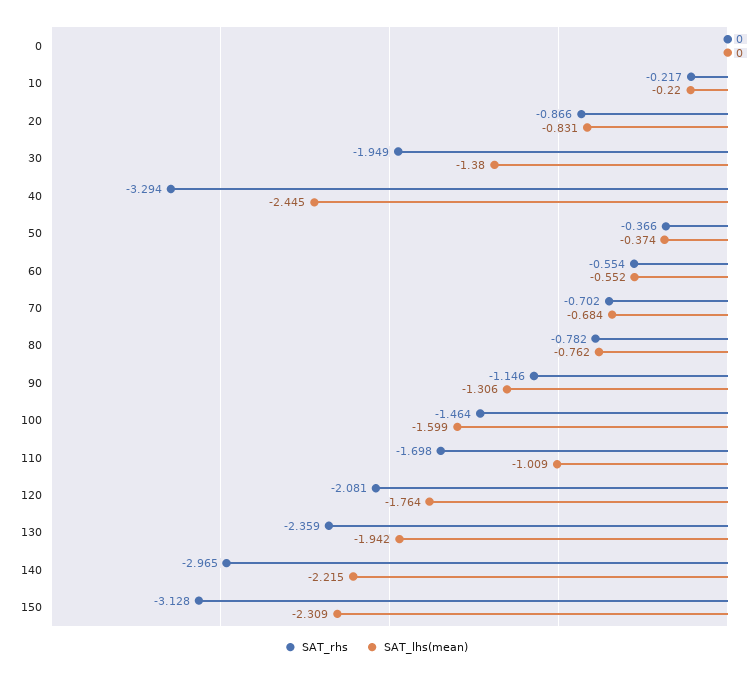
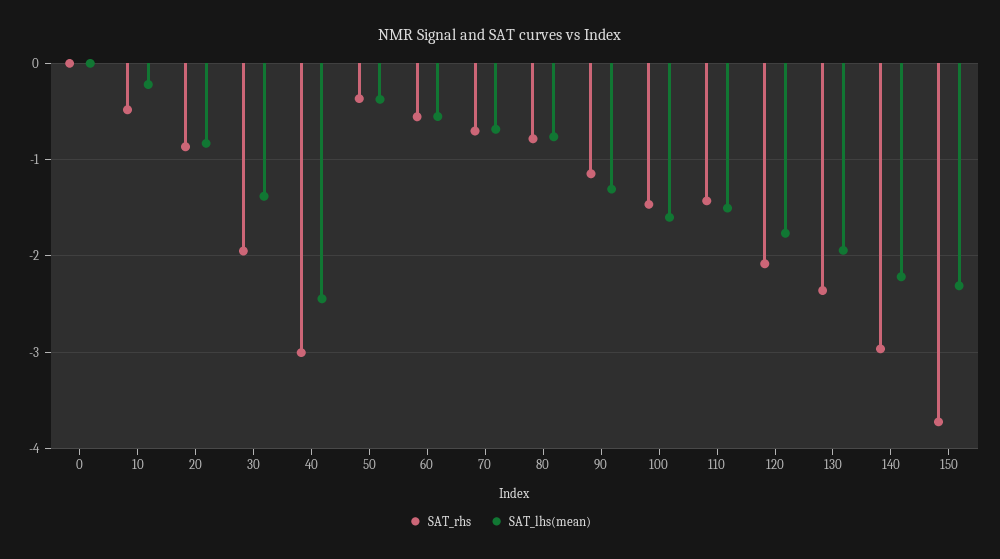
SAT_rhs, 10: -0.217 -> -0.5
SAT_rhs, 40: -3.294 -> -3
SAT_rhs, 110: -1.698 -> -1.4
SAT_lhs(mean), 110: -1.009 -> -1.5
SAT_rhs, 150: -3.128 -> -3.7

